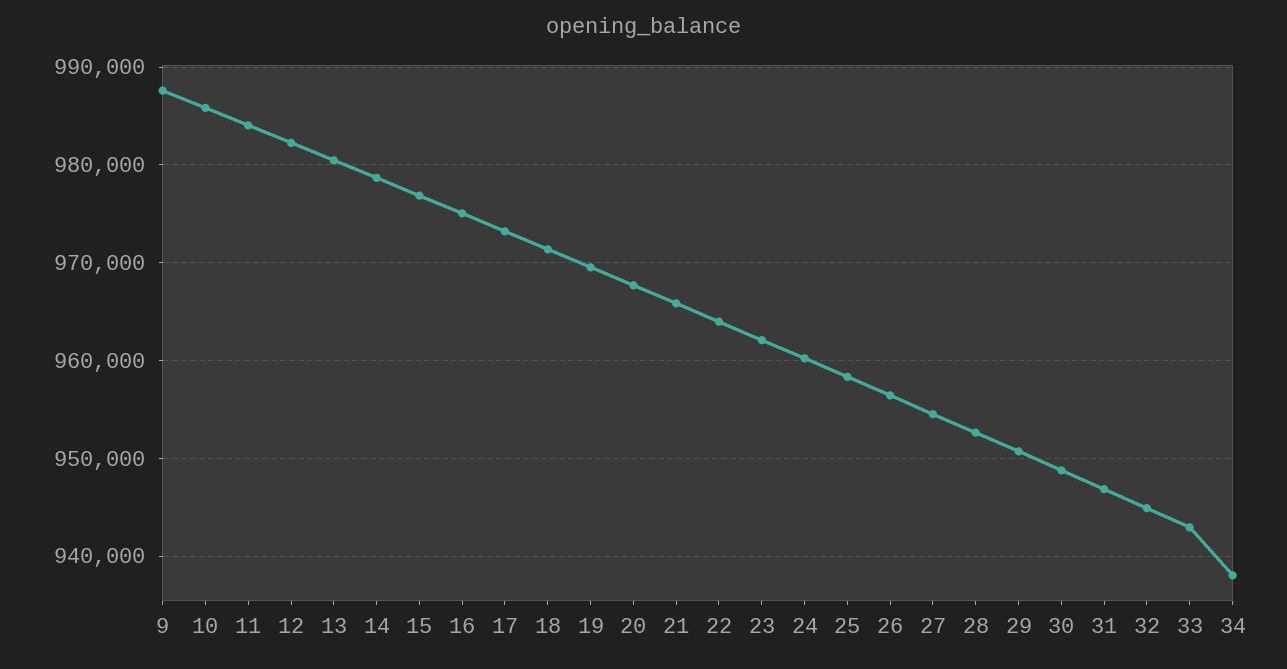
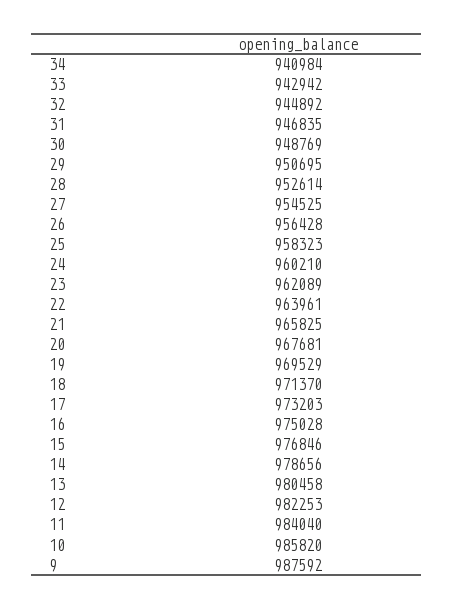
34: 938000 -> 940984

